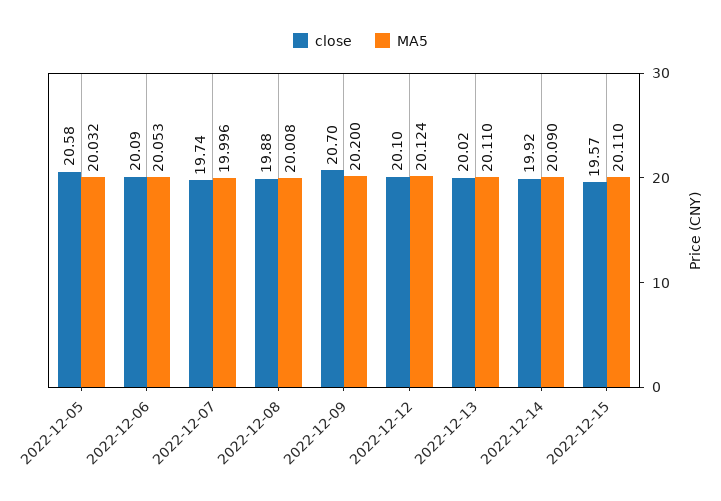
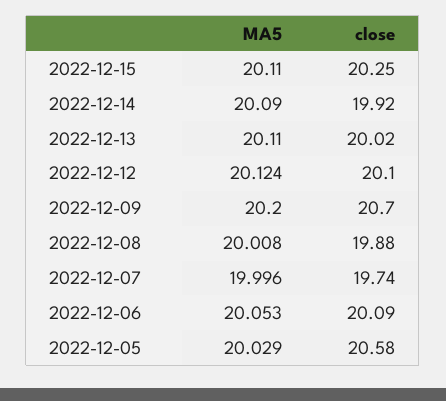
MA5, 2022-12-05: 20.032 -> 20.029
close, 2022-12-15: 19.57 -> 20.25

